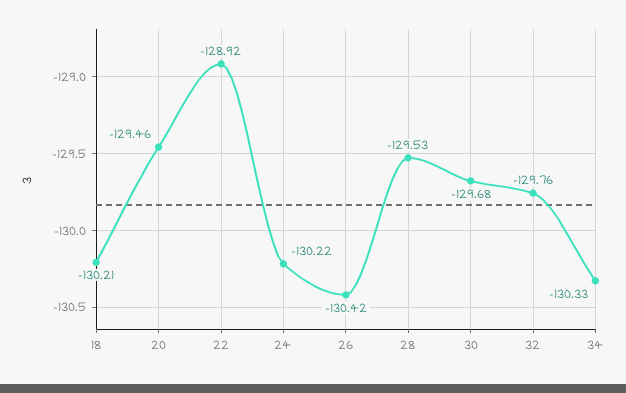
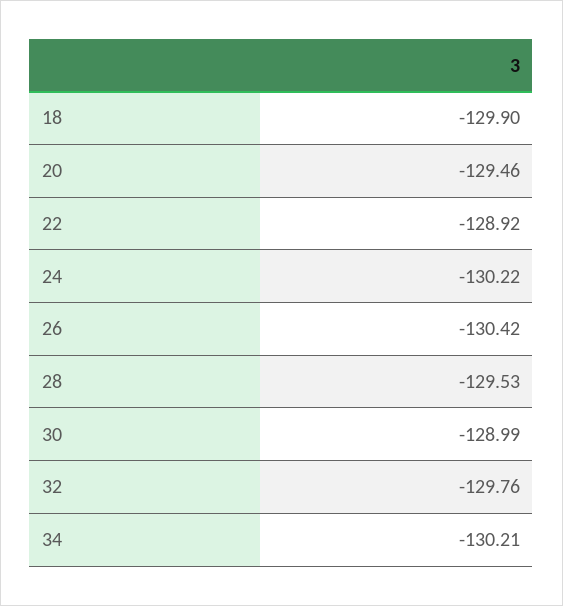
18: -130.21 -> -129.9
30: -129.68 -> -128.99
34: -130.33 -> -130.21

